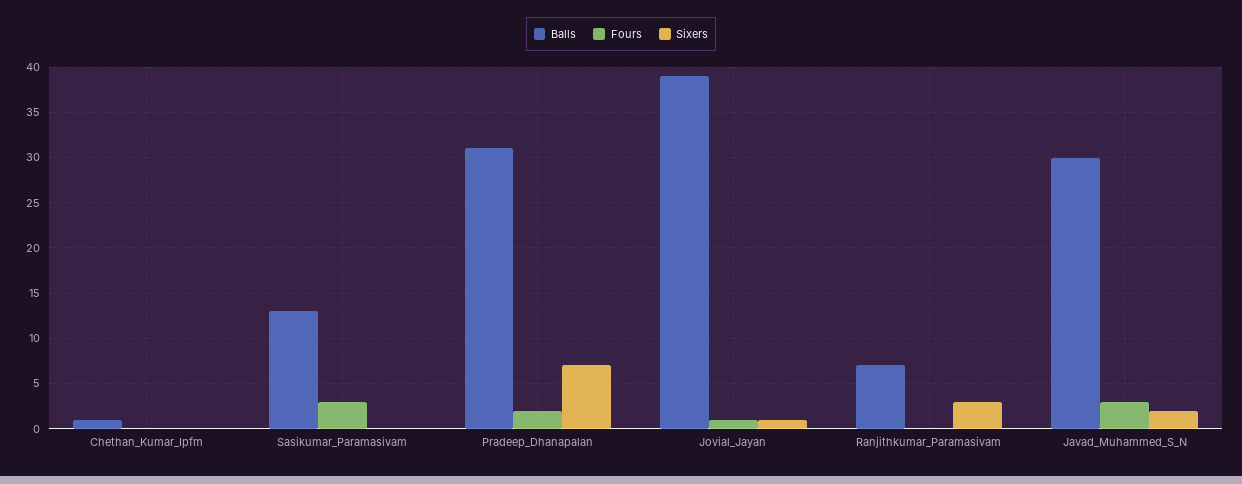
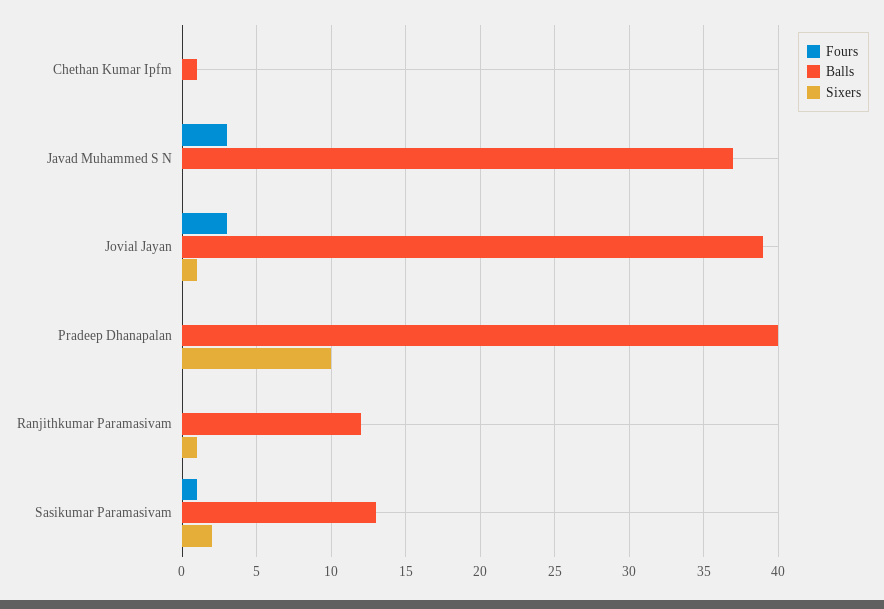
Fours, Sasikumar_Paramasivam: 3 -> 1
Sixers, Sasikumar_Paramasivam: 0 -> 2
Balls, Pradeep_Dhanapalan: 31 -> 40
Fours, Pradeep_Dhanapalan: 2 -> 0
Sixers, Pradeep_Dhanapalan: 7 -> 10
Fours, Jovial_Jayan: 1 -> 3
Balls, Ranjithkumar_Paramasivam: 7 -> 12
Sixers, Ranjithkumar_Paramasivam: 3 -> 1
Balls, Javad_Muhammed_S_N: 30 -> 37
Sixers, Javad_Muhammed_S_N: 2 -> 0

